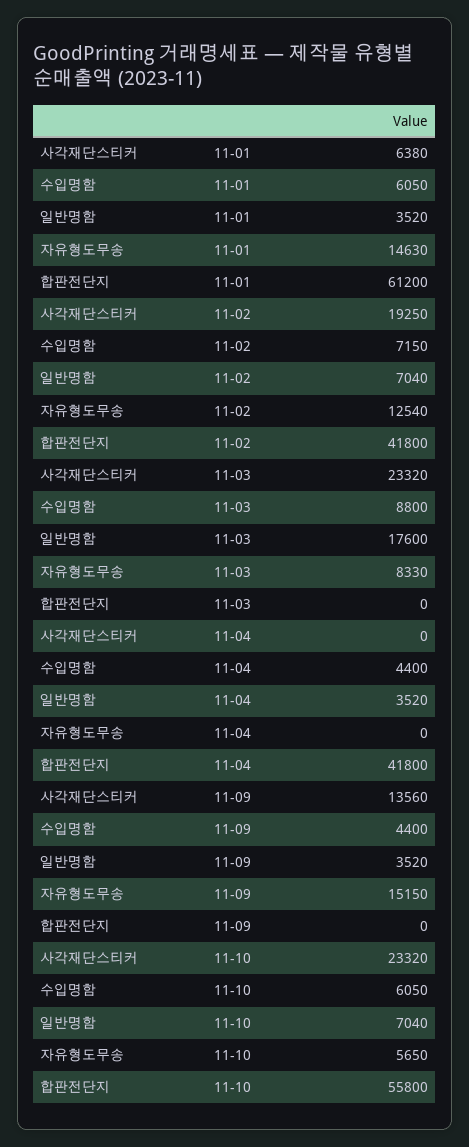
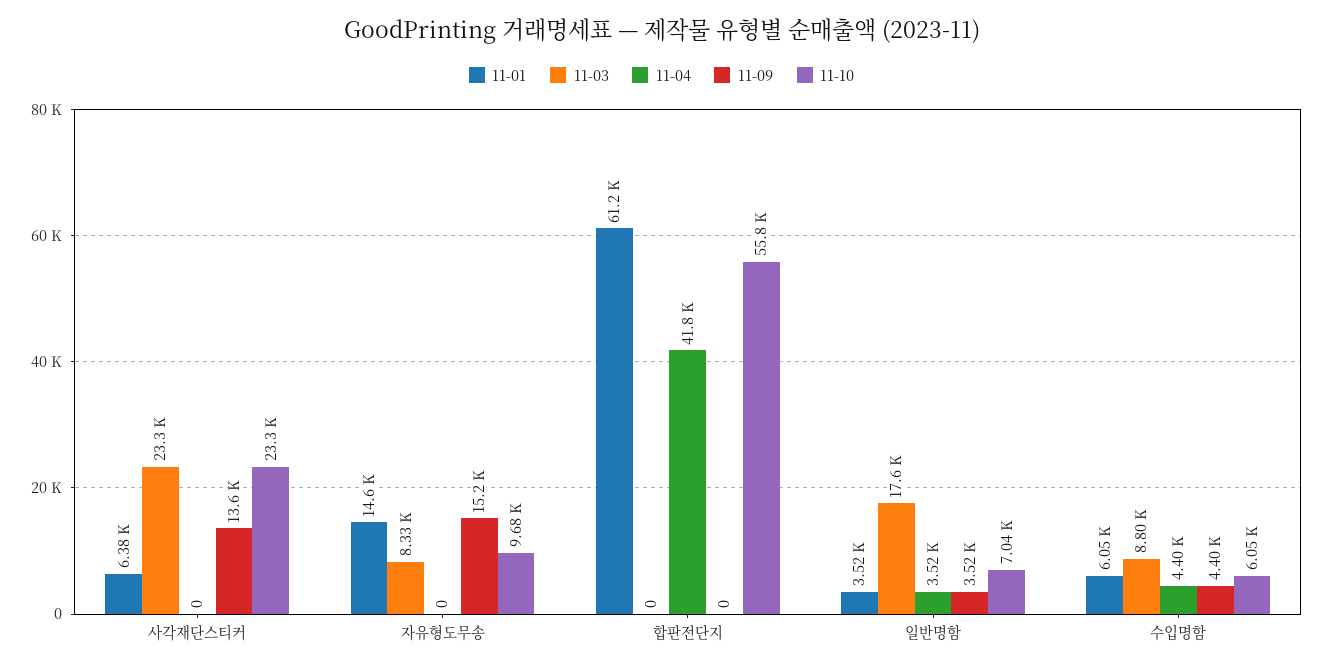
11-02, 사각재단스티커: 19250 -> none
11-02, 수입명함: 7150 -> none
11-02, 일반명함: 7040 -> none
11-02, 자유형도무송: 12540 -> none
11-02, 합판전단지: 41800 -> none
11-10, 자유형도무송: 5650 -> 9680

